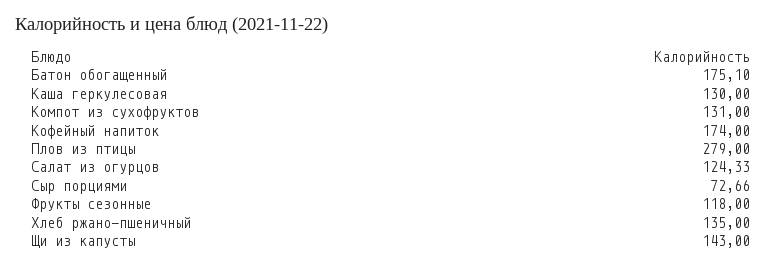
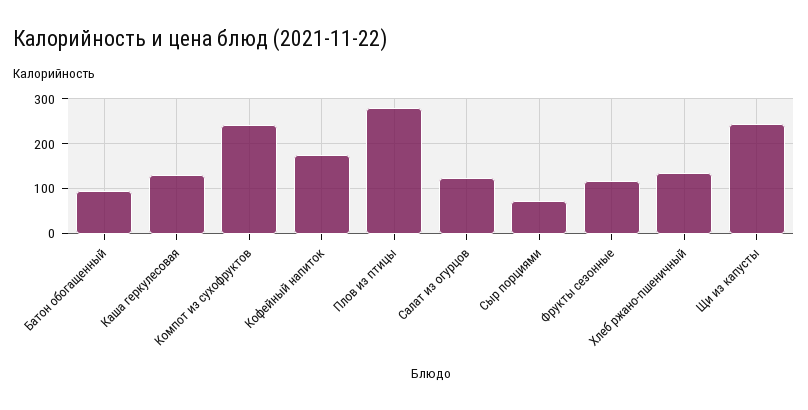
Батон обогащенный: 175.1 -> 100
Компот из сухофруктов: 131 -> 240
Щи из капусты: 143 -> 240

